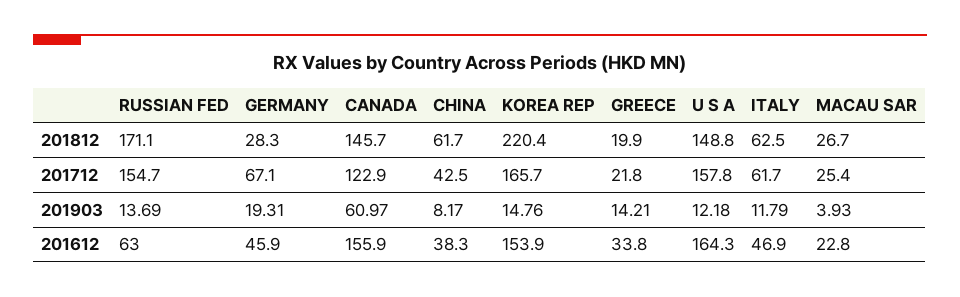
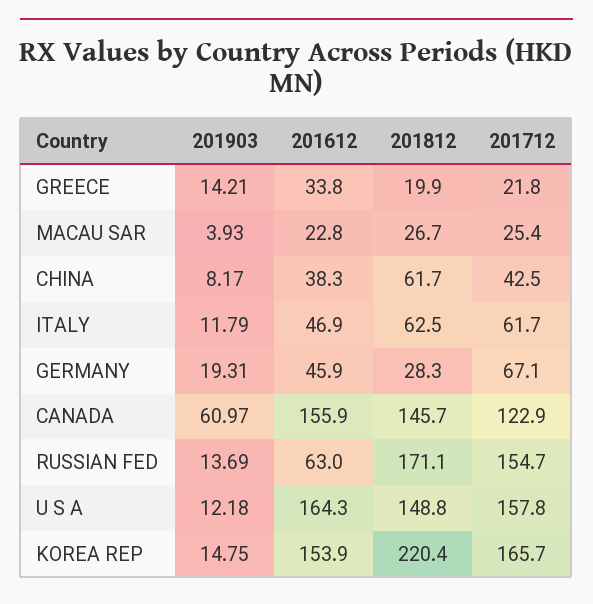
KOREA REP, 201903: 14.76 -> 14.75

